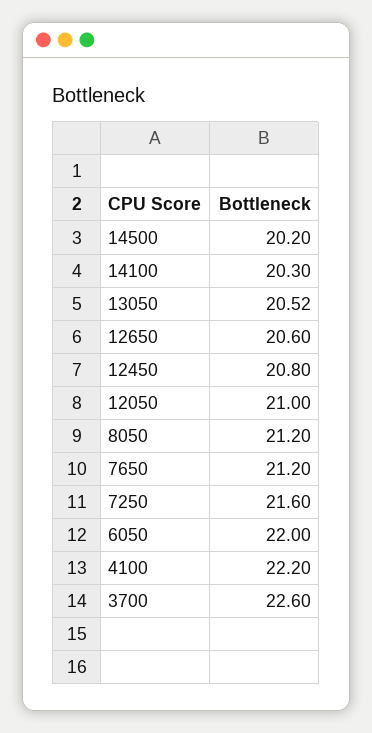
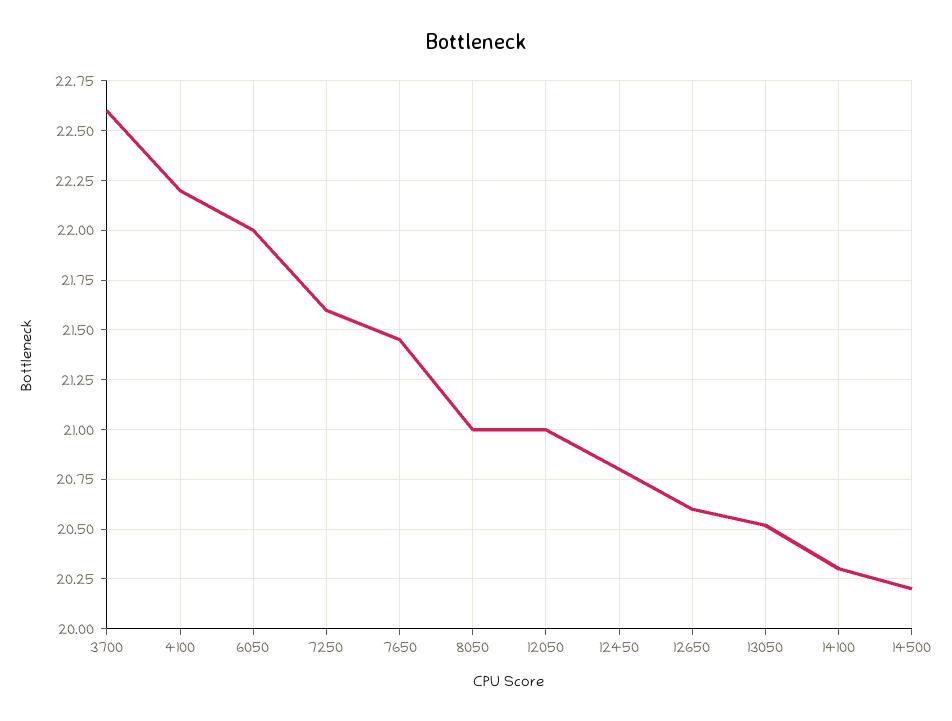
8050: 21.2 -> 21
7650: 21.2 -> 21.45

